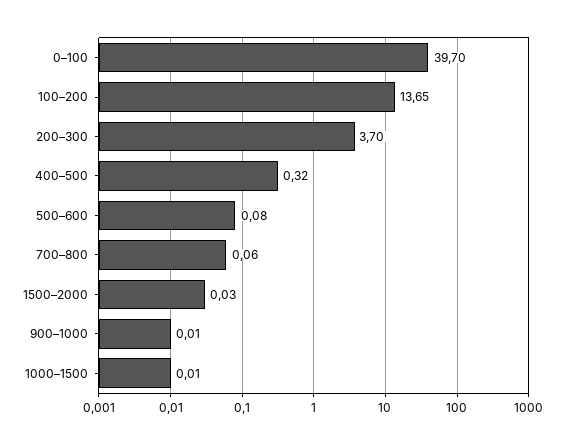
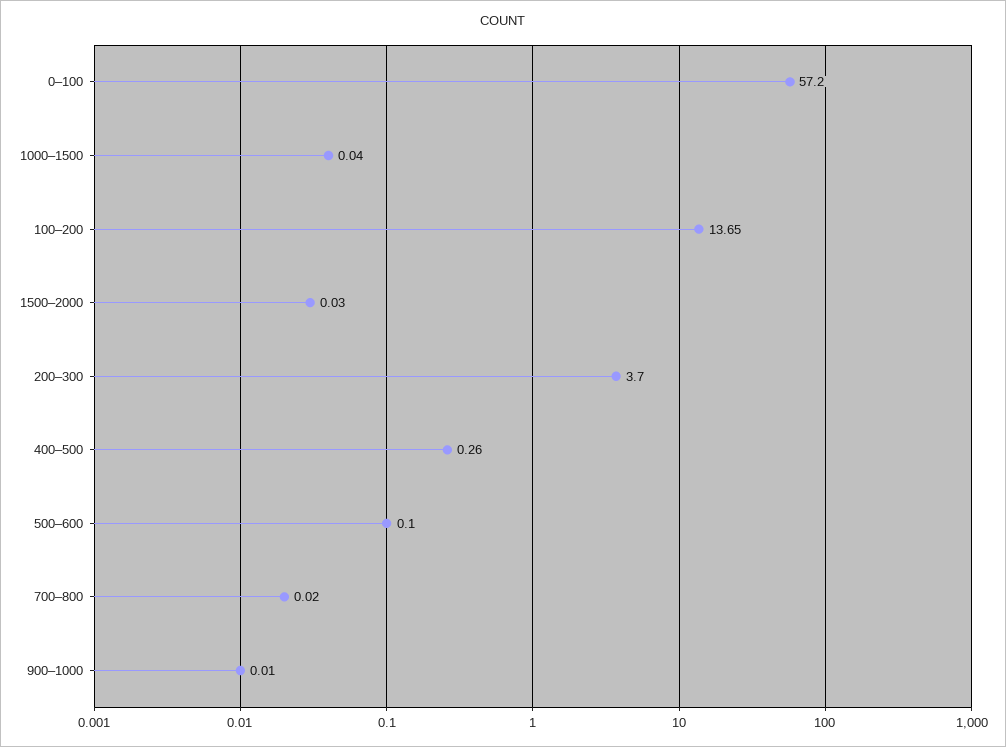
0–100: 39.7 -> 57.2
400–500: 0.32 -> 0.26
500–600: 0.08 -> 0.1
700–800: 0.06 -> 0.02
1000–1500: 0.01 -> 0.04

